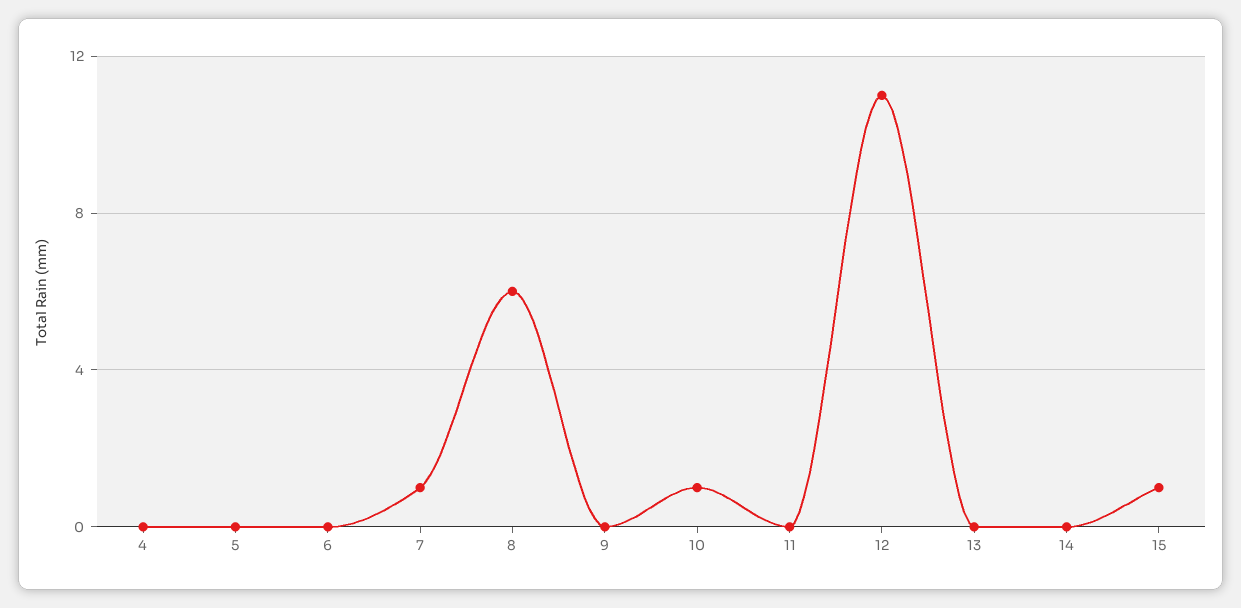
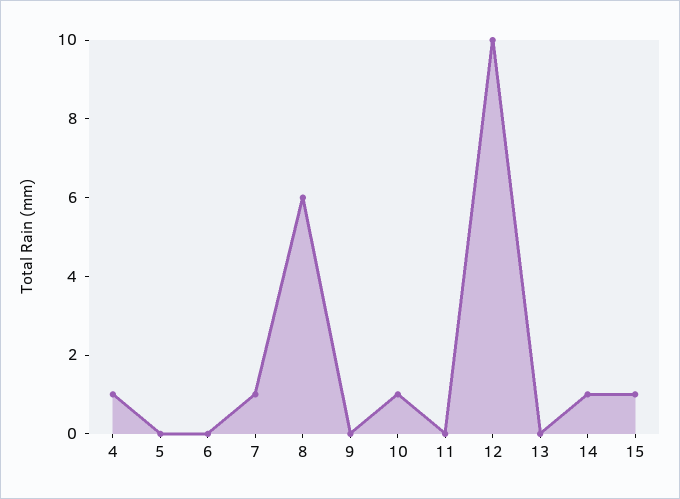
4: 0 -> 1
12: 11 -> 10
14: 0 -> 1

